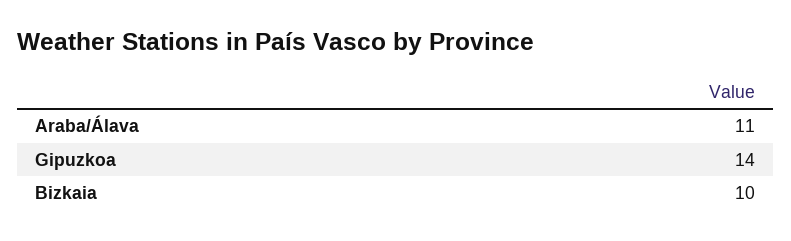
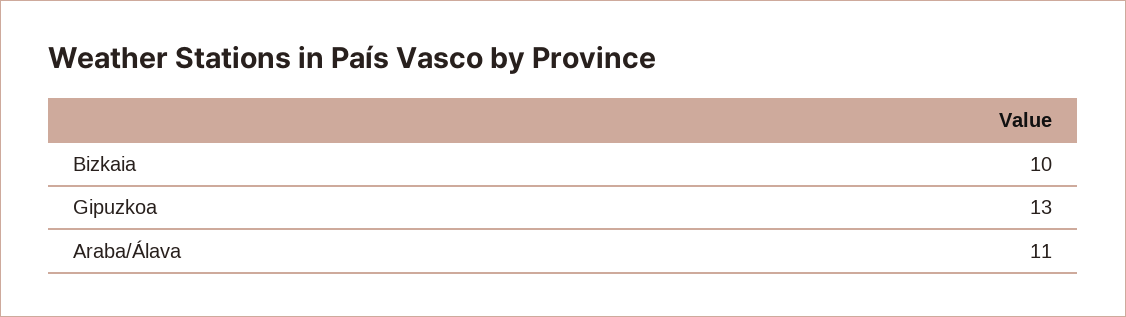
Gipuzkoa: 14 -> 13

